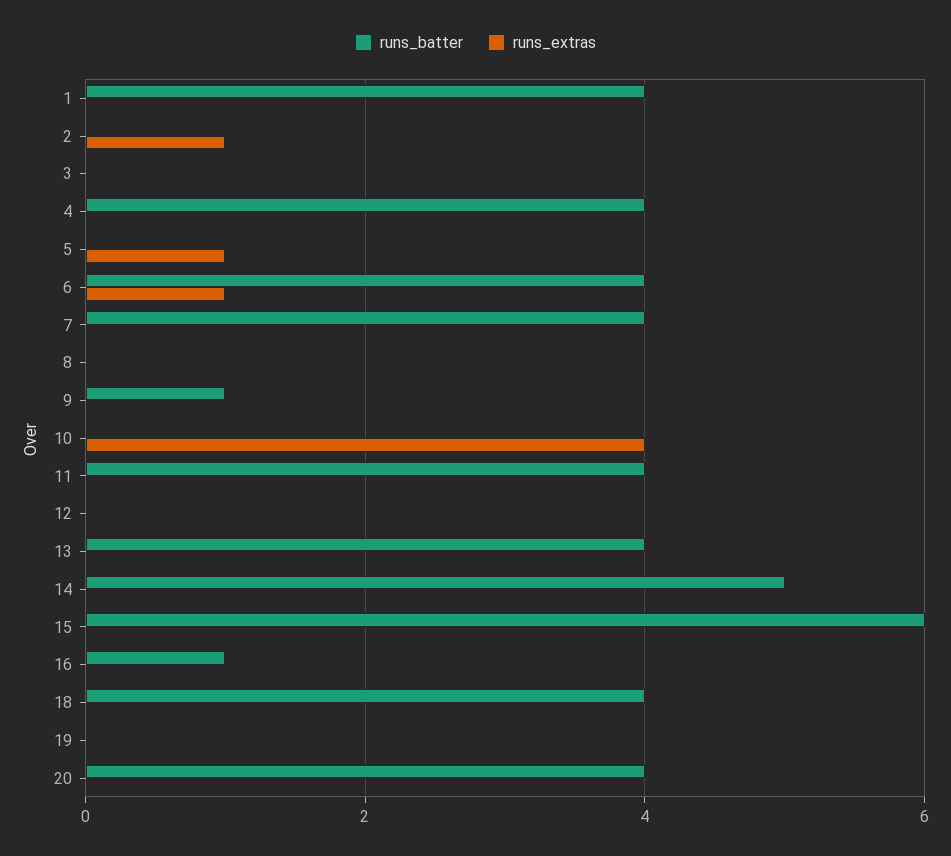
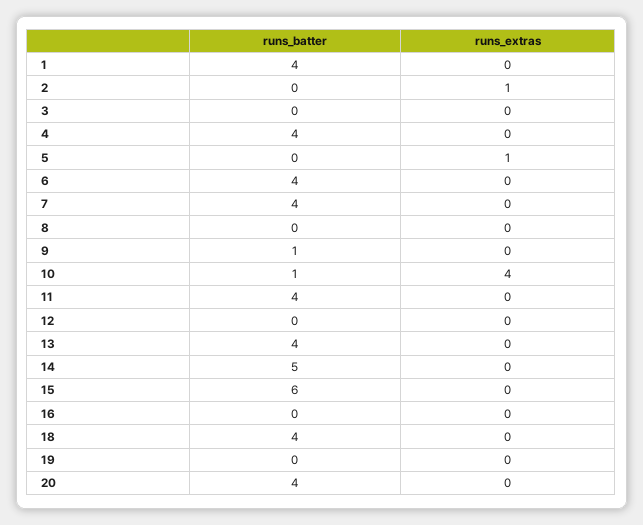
runs_extras, 6: 1 -> 0
runs_batter, 10: 0 -> 1
runs_batter, 16: 1 -> 0

